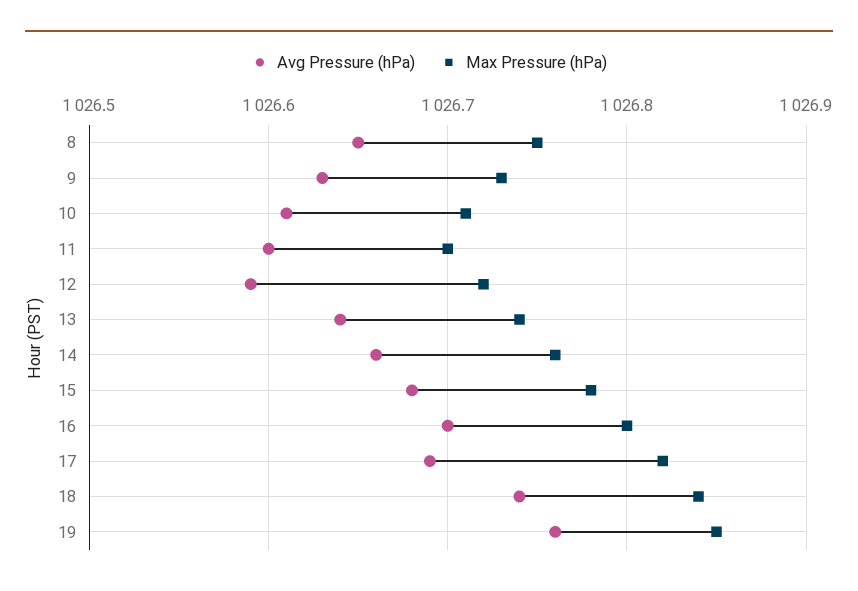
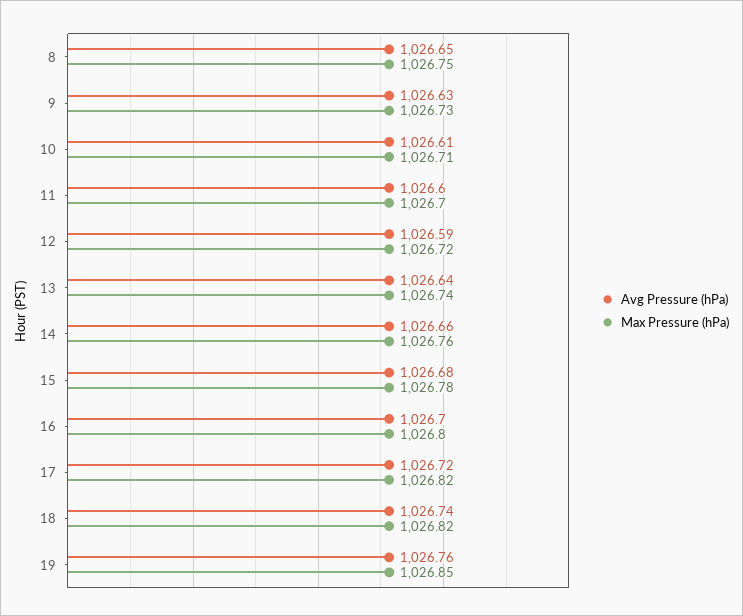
Avg Pressure (hPa), 17: 1026.69 -> 1026.72
Max Pressure (hPa), 18: 1026.84 -> 1026.82

